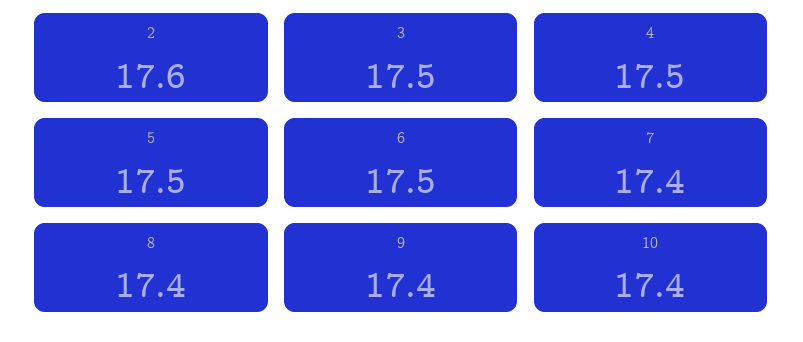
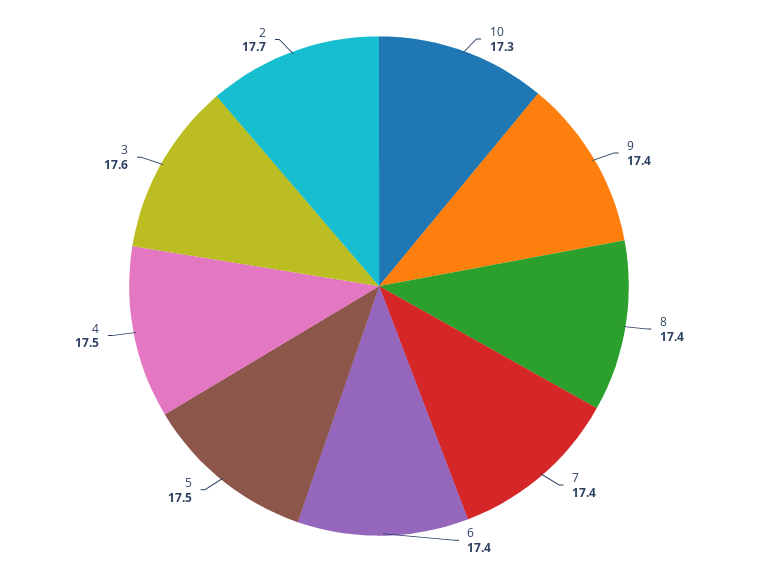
2: 17.6 -> 17.7
3: 17.5 -> 17.6
6: 17.5 -> 17.4
10: 17.4 -> 17.3

